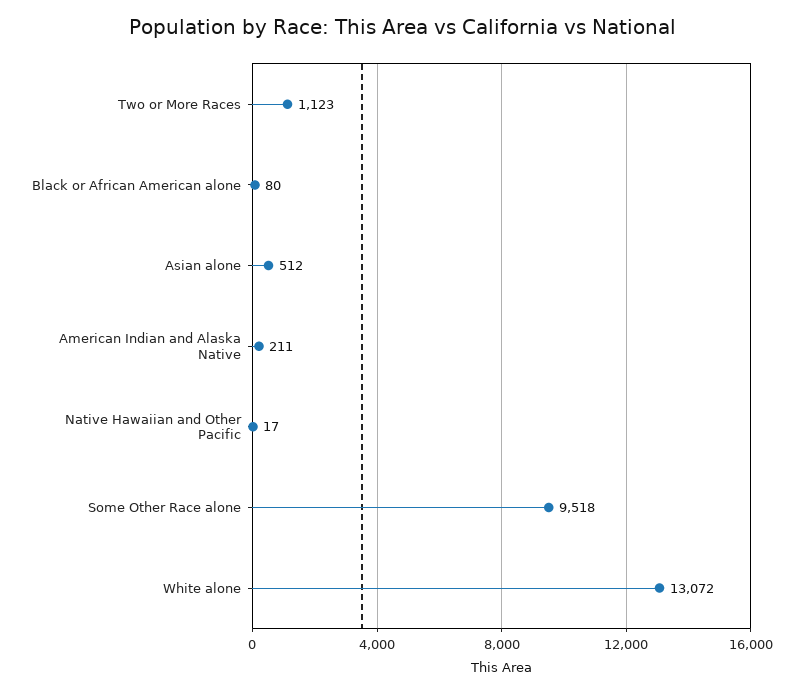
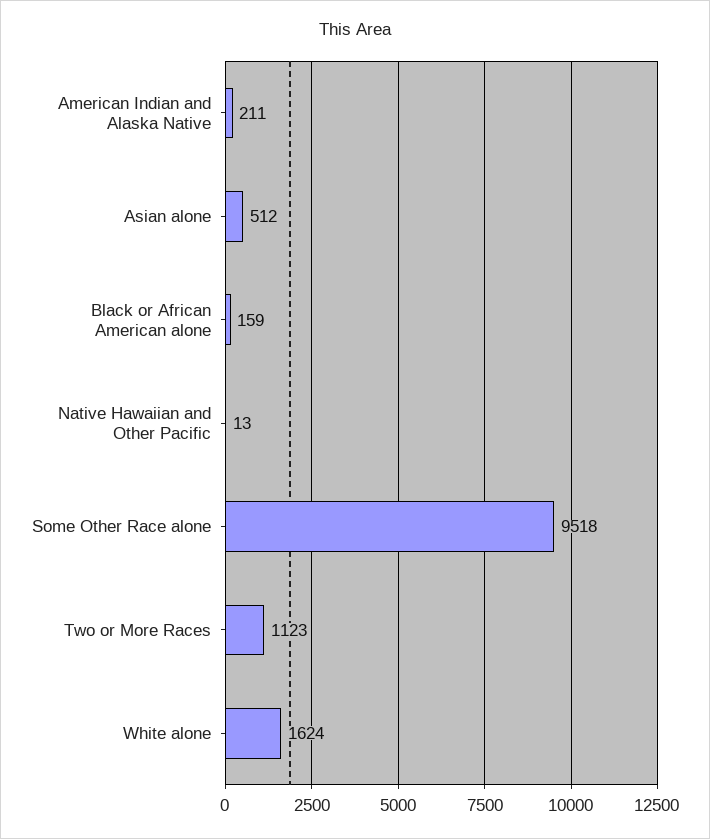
Black or African American alone: 80 -> 159
Native Hawaiian and Other Pacific: 17 -> 13
White alone: 13072 -> 1624

